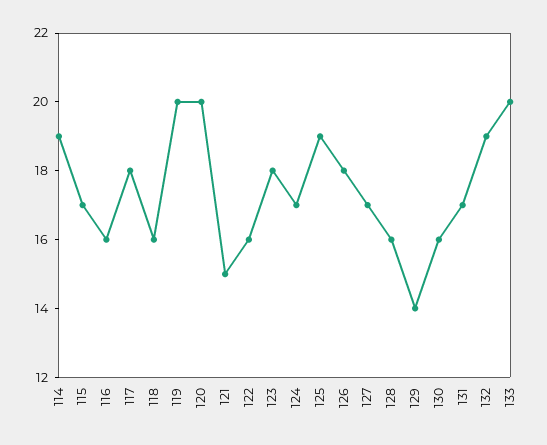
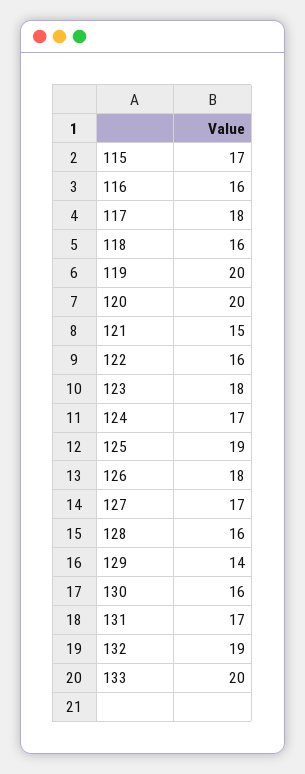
114: 19 -> none

